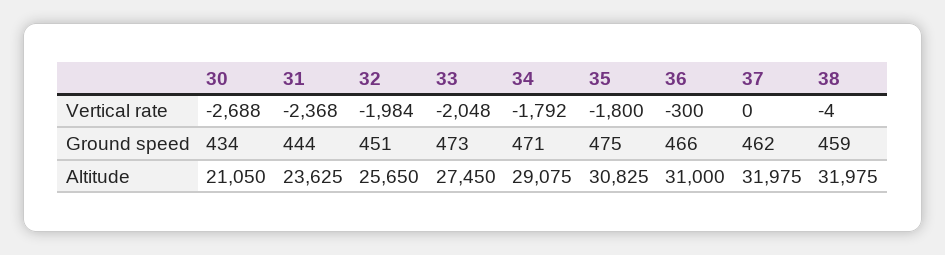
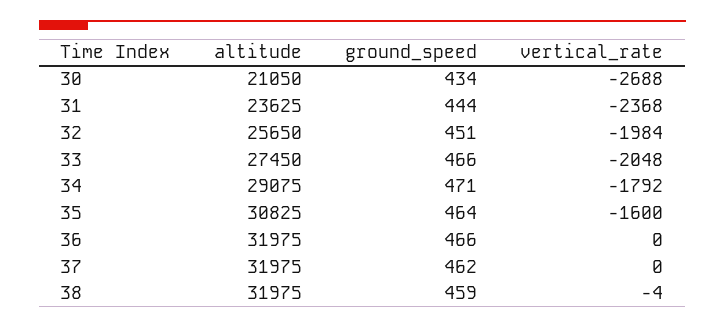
35, Vertical rate: -1800 -> -1600
36, Vertical rate: -300 -> 0
33, Ground speed: 473 -> 466
35, Ground speed: 475 -> 464
36, Altitude: 31000 -> 31975

